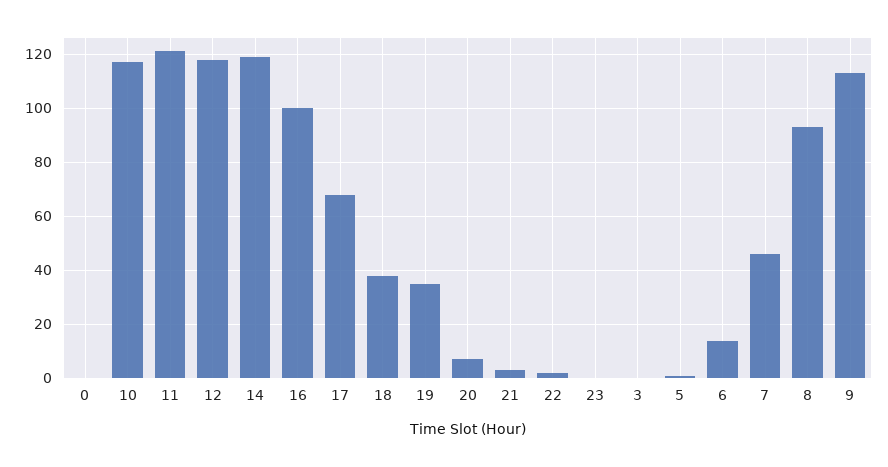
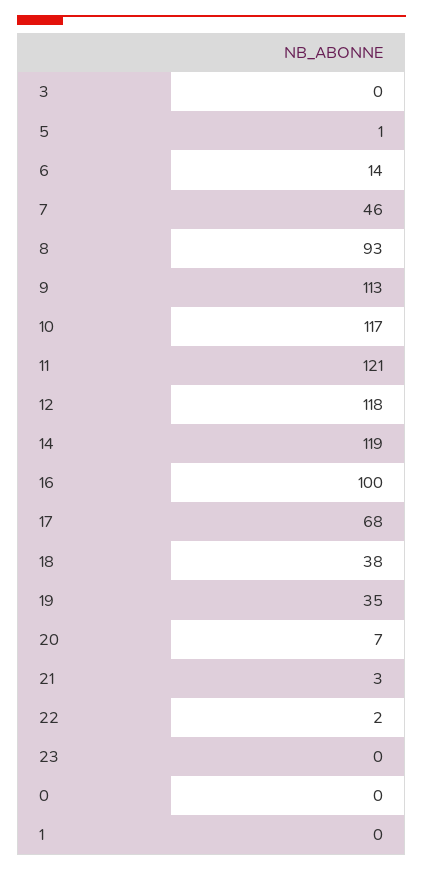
1: none -> 0

